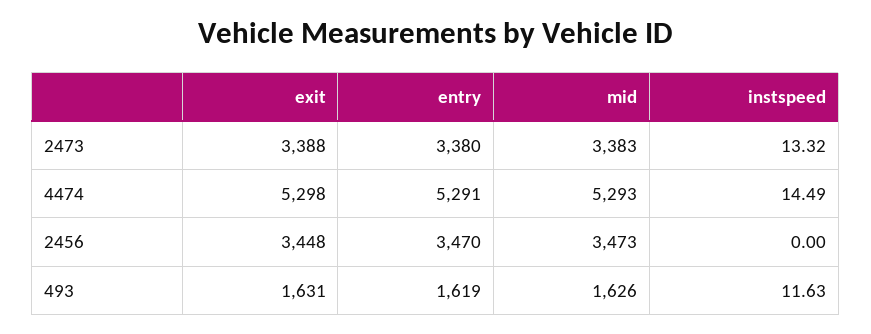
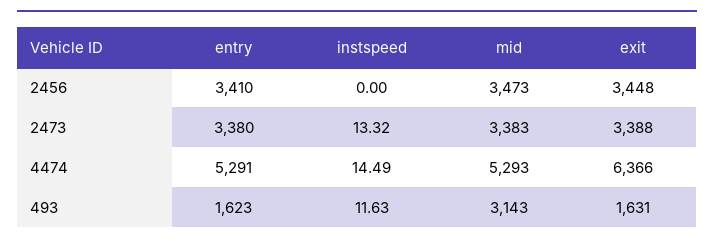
exit, 4474: 5298 -> 6366
entry, 2456: 3470 -> 3410
entry, 493: 1619 -> 1623
mid, 493: 1626 -> 3143

